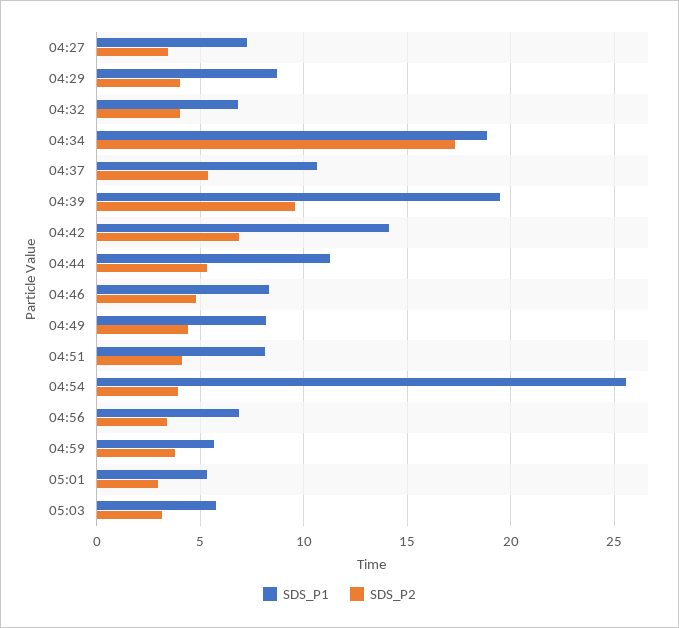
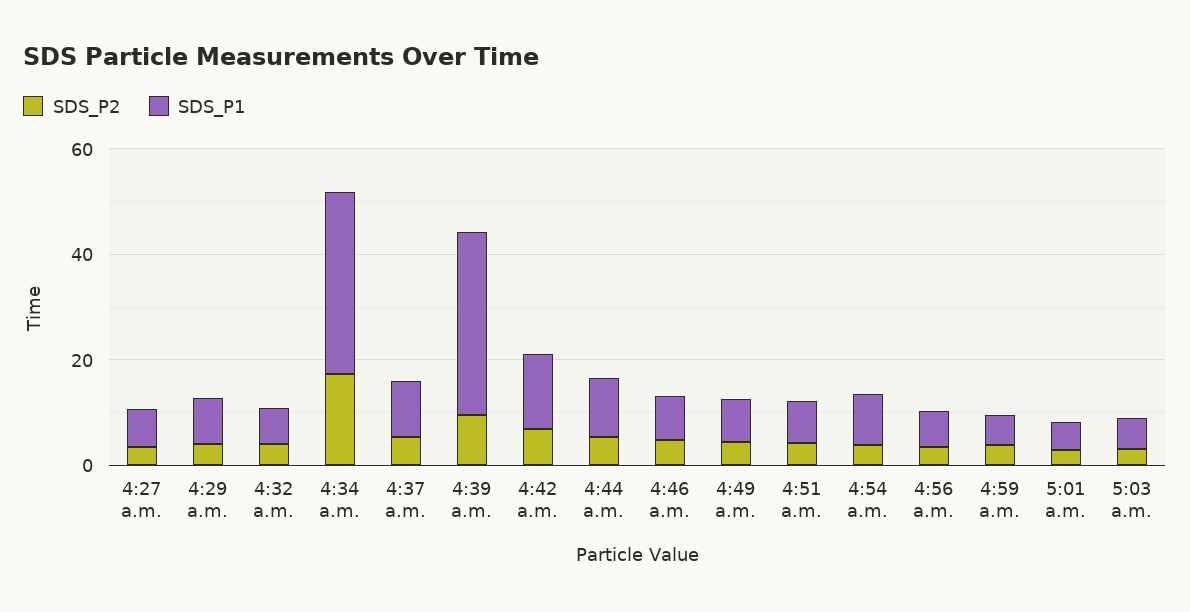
SDS_P1, 04:34: 19 -> 35
SDS_P1, 04:39: 19.5 -> 35
SDS_P1, 04:54: 25.5 -> 10

